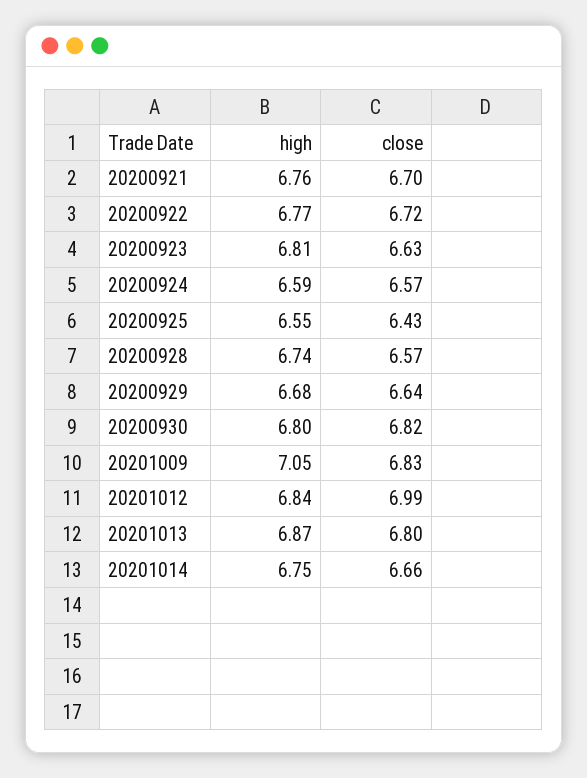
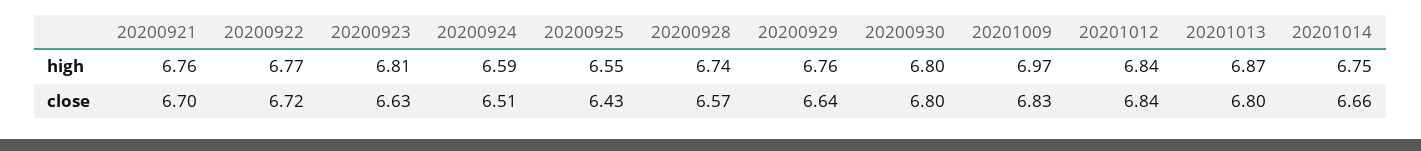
close, 20200924: 6.57 -> 6.51
high, 20200929: 6.68 -> 6.76
close, 20200930: 6.82 -> 6.8
high, 20201009: 7.05 -> 6.97
close, 20201012: 6.99 -> 6.84

